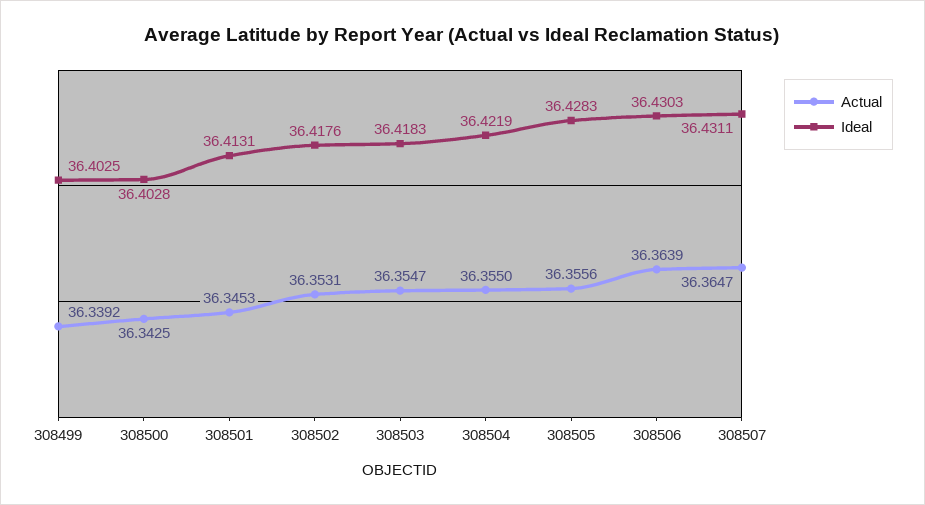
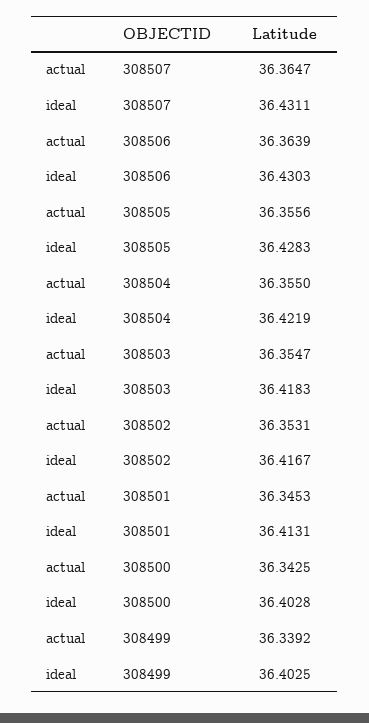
Ideal, 308502: 36.4176 -> 36.4167

